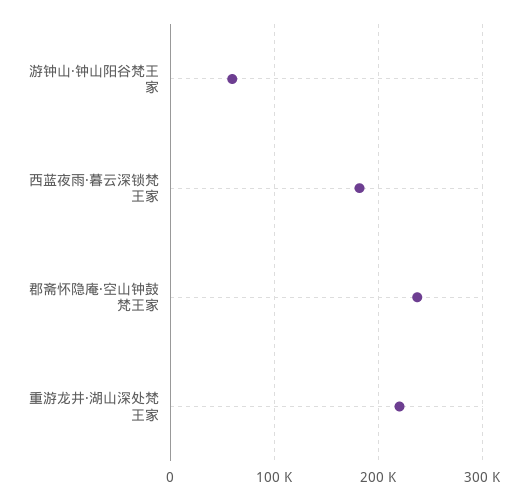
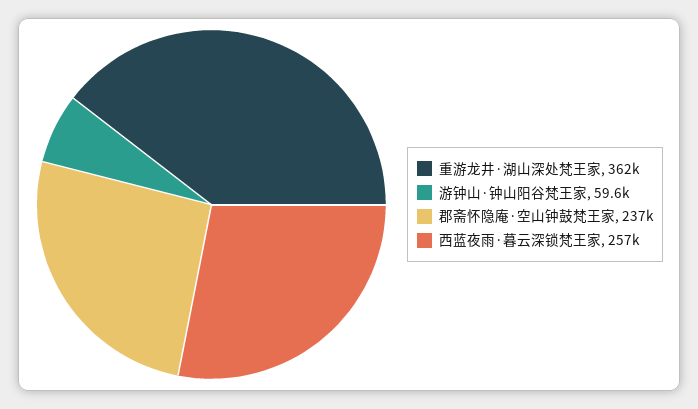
西蓝夜雨·暮云深锁梵王家: 180000 -> 257000
重游龙井·湖山深处梵王家: 220000 -> 362000

